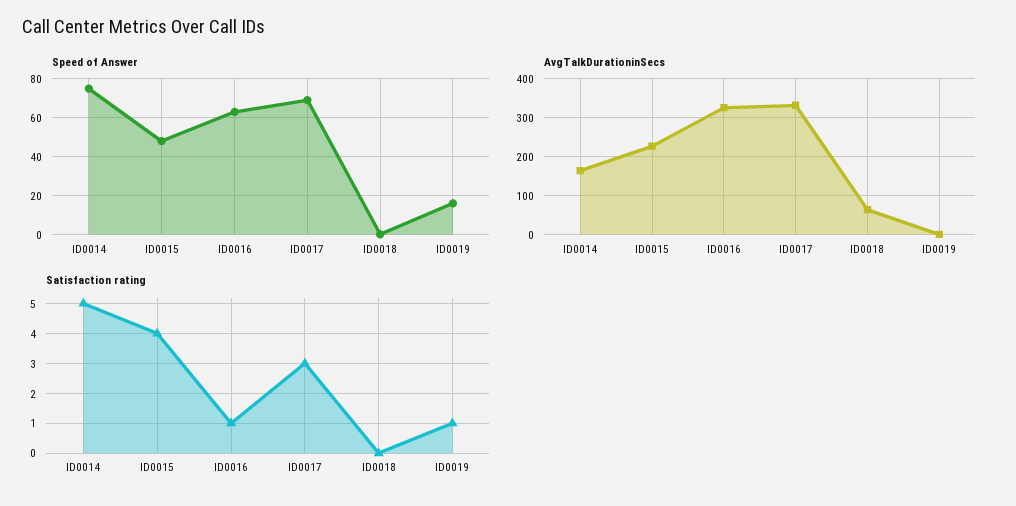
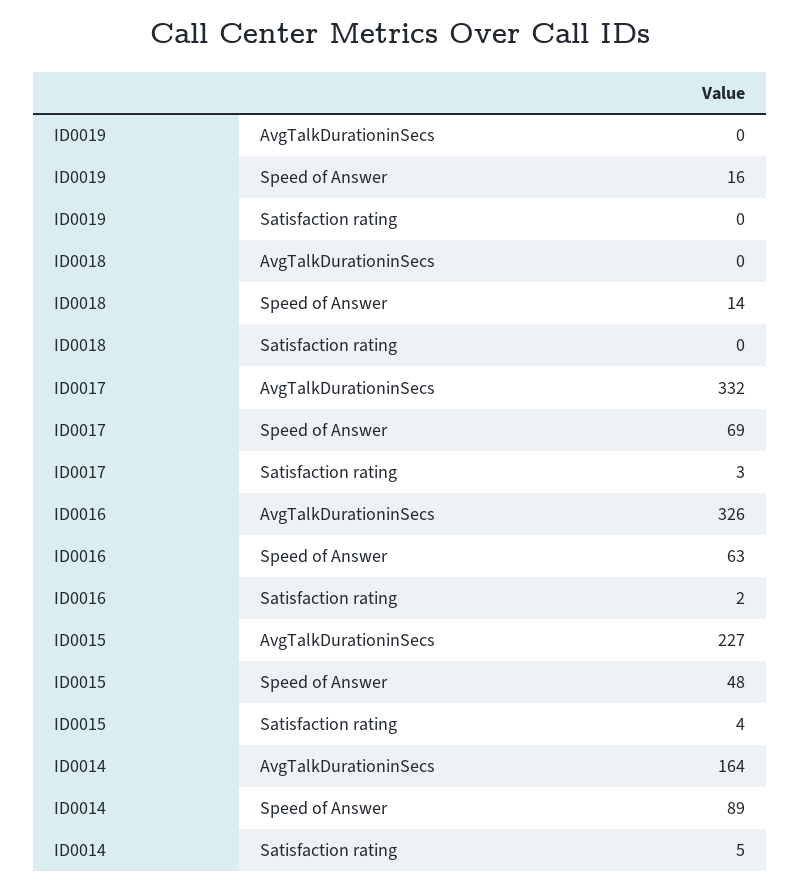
Speed of Answer, ID0014: 75 -> 89
Speed of Answer, ID0018: 0 -> 14
AvgTalkDurationinSecs, ID0018: 60 -> 0
Satisfaction rating, ID0016: 1 -> 2
Satisfaction rating, ID0019: 1 -> 0

